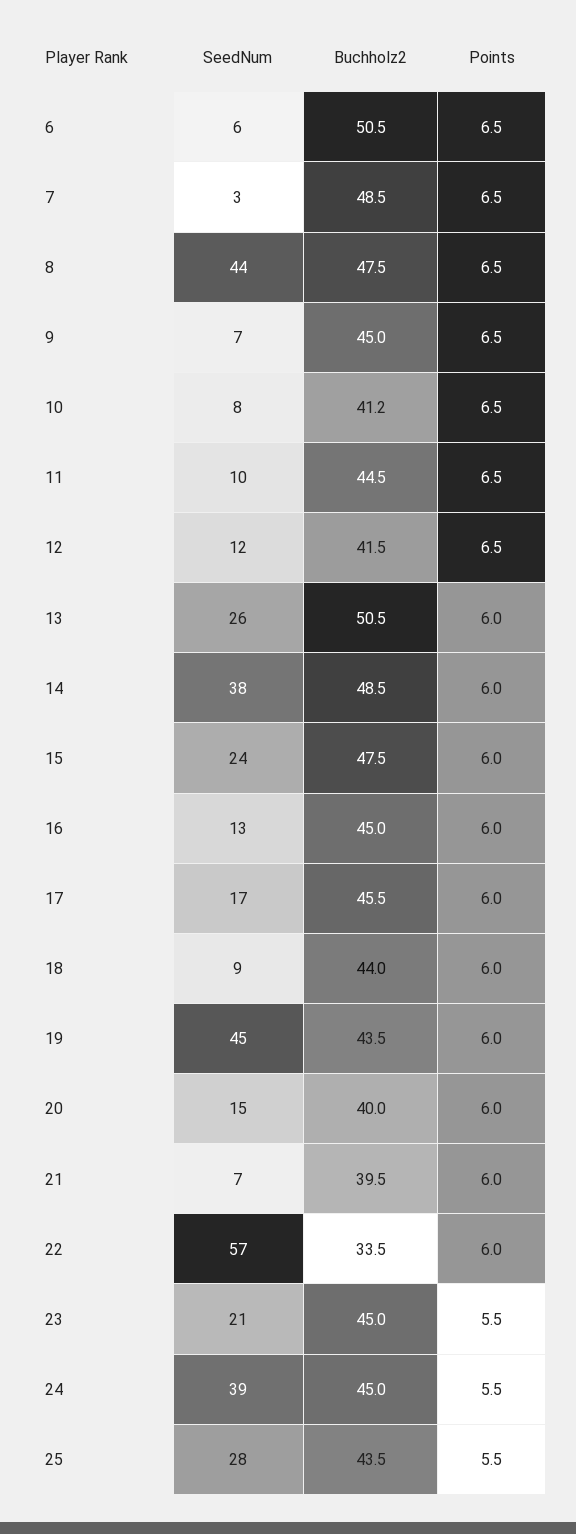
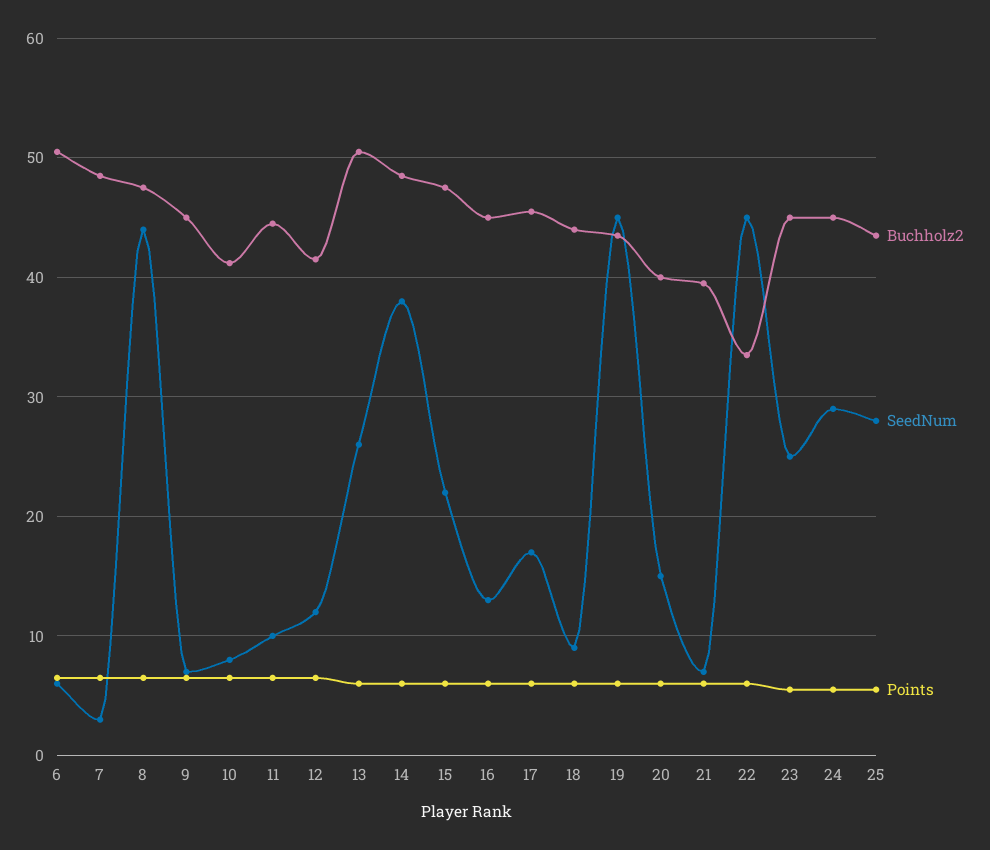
SeedNum, 15: 24 -> 22
SeedNum, 22: 57 -> 45
SeedNum, 23: 21 -> 25
SeedNum, 24: 39 -> 29

